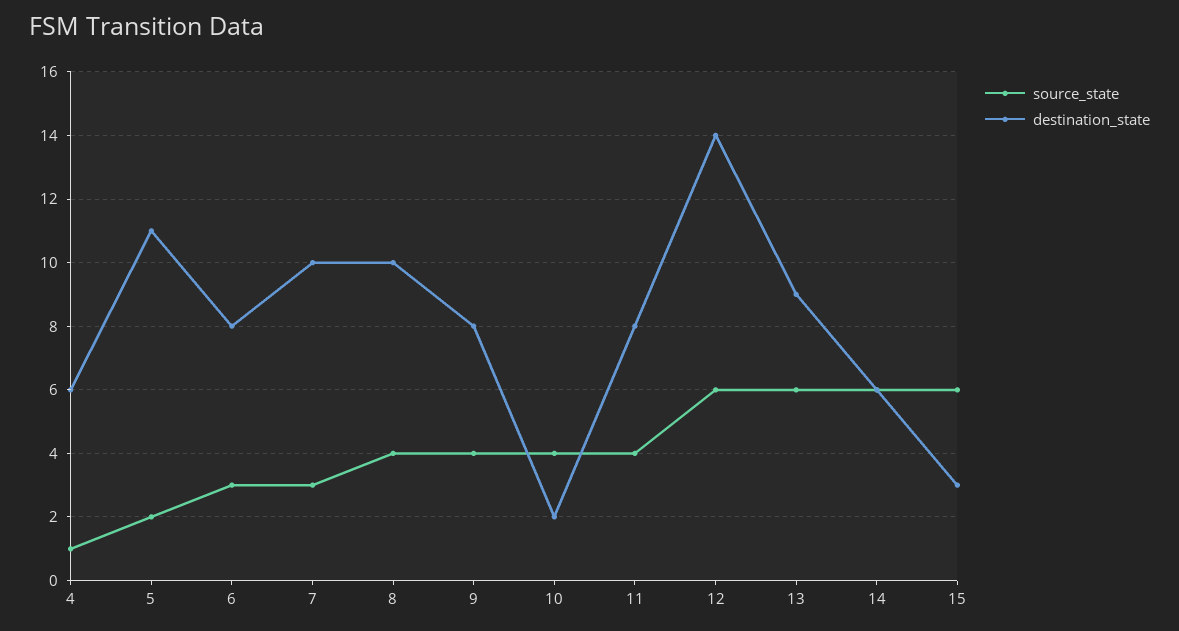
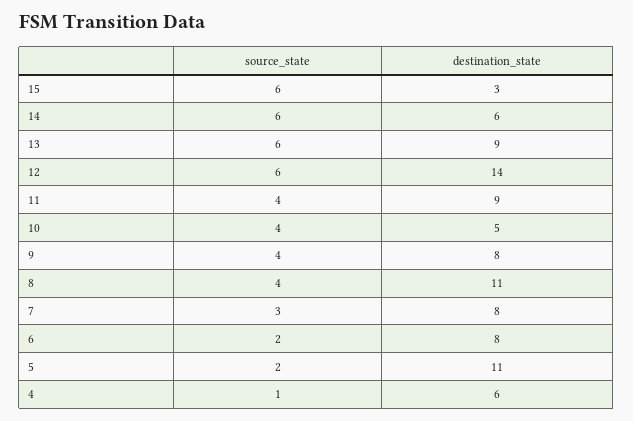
source_state, 6: 3 -> 2
destination_state, 7: 10 -> 8
destination_state, 8: 10 -> 11
destination_state, 10: 2 -> 5
destination_state, 11: 8 -> 9

